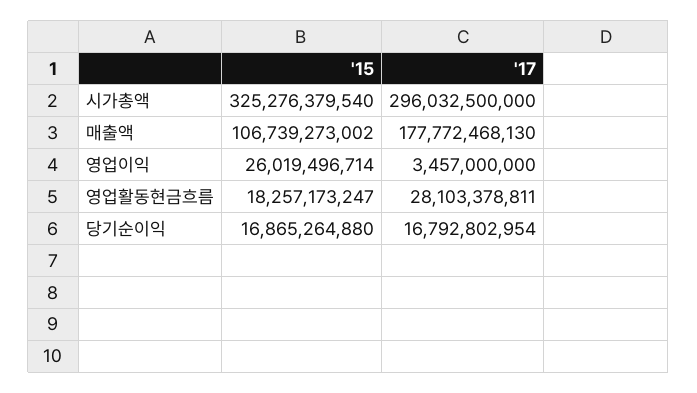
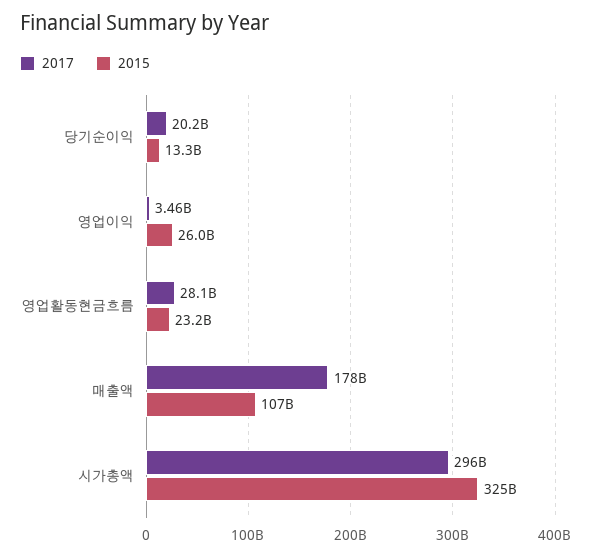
'15, 영업활동현금흐름: 18257173247 -> 23200000000
'15, 당기순이익: 16865264880 -> 13300000000
'17, 당기순이익: 16792802954 -> 20200000000

